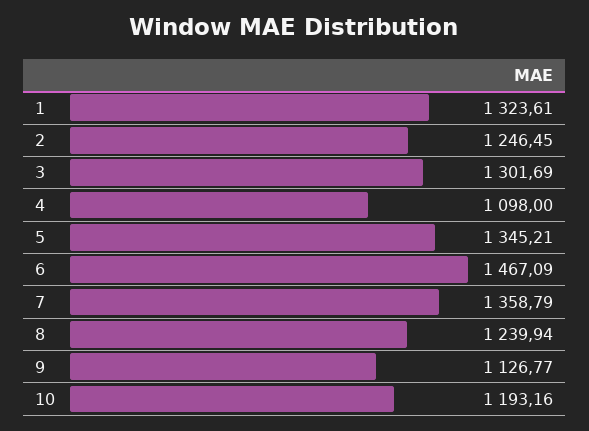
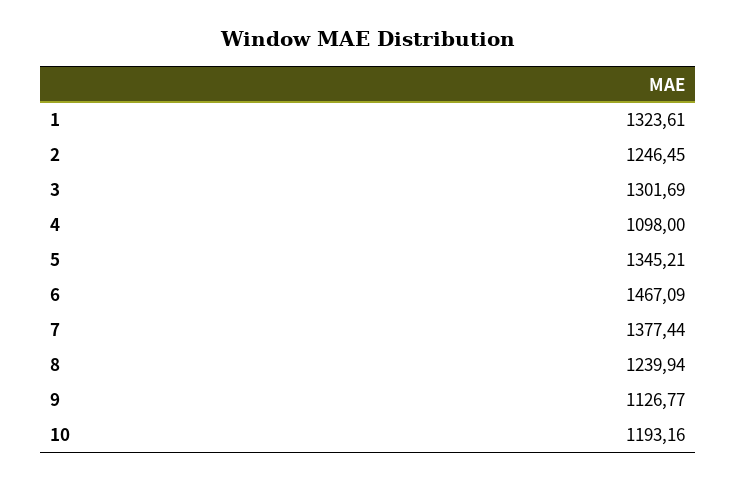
7: 1358.79 -> 1377.44

